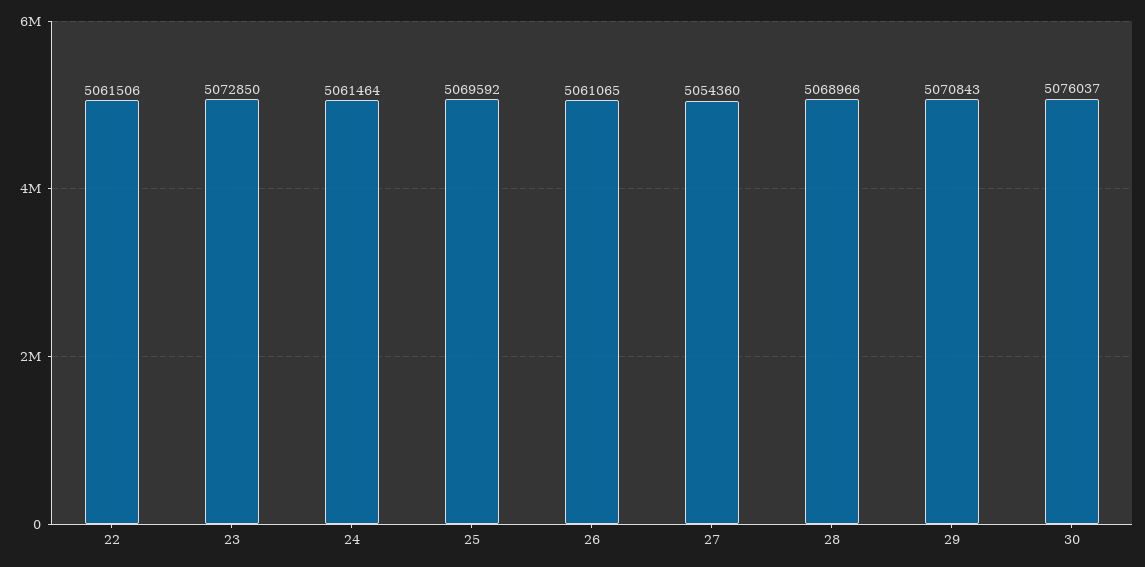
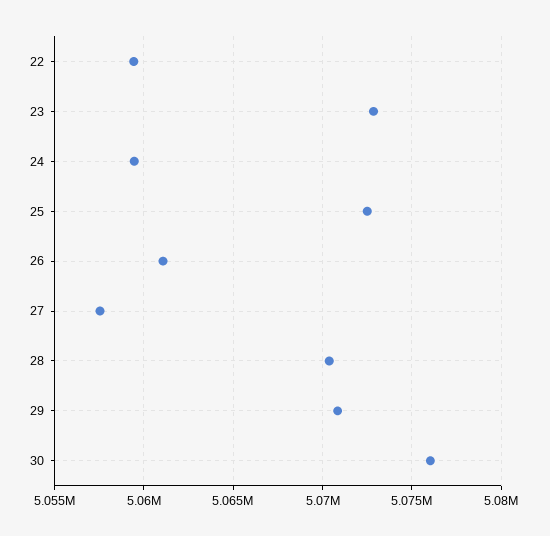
22: 5061506 -> 5059500
24: 5061464 -> 5059500
25: 5069592 -> 5072500
27: 5054360 -> 5057500
28: 5068966 -> 5070500

